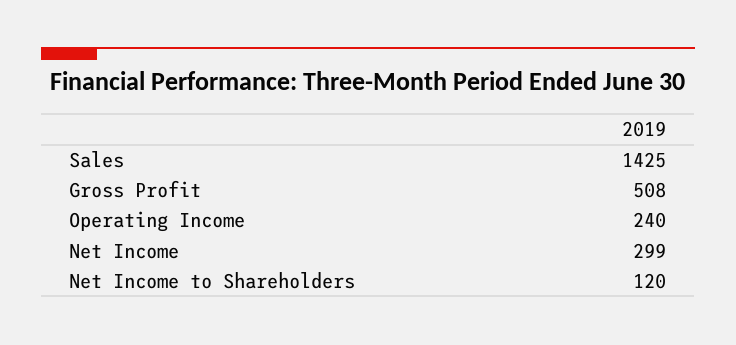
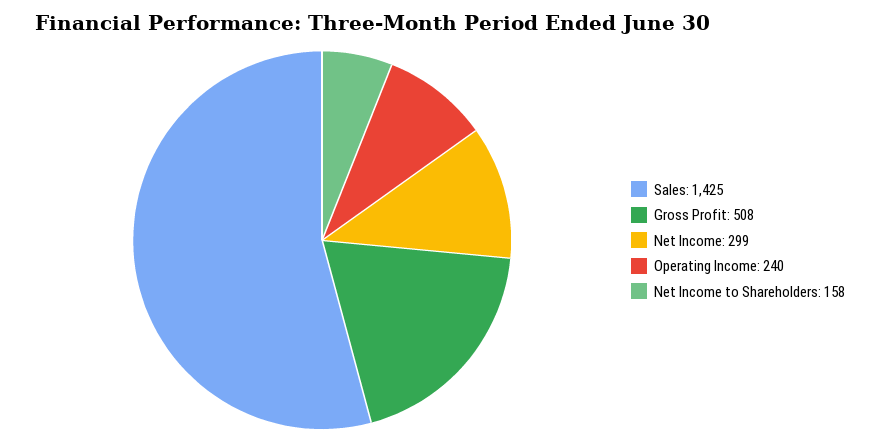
Net Income to Shareholders: 120 -> 158

